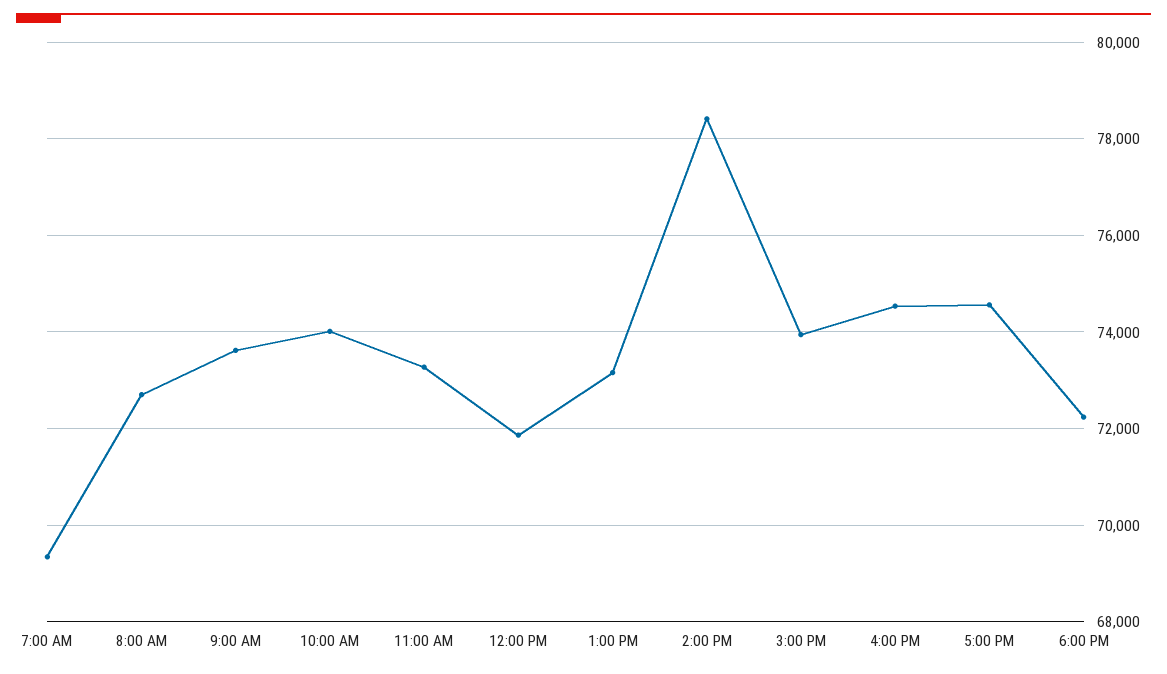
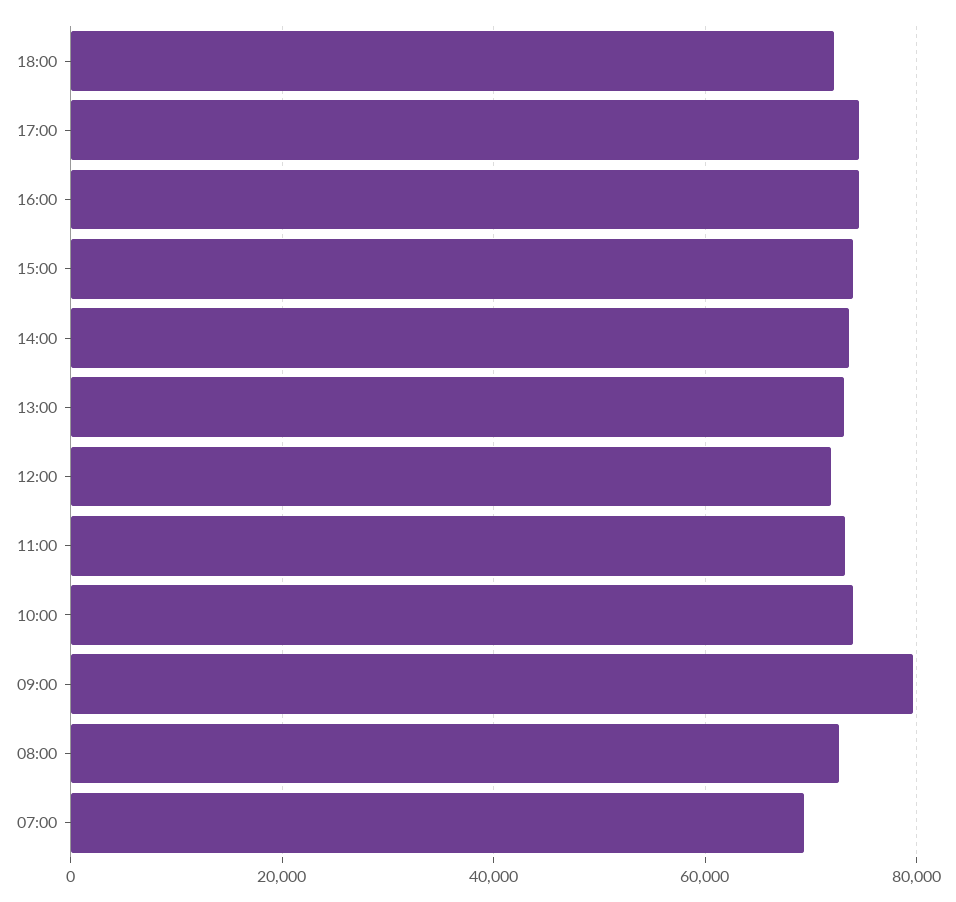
9:00 AM: 73600 -> 80000
2:00 PM: 78400 -> 74000

